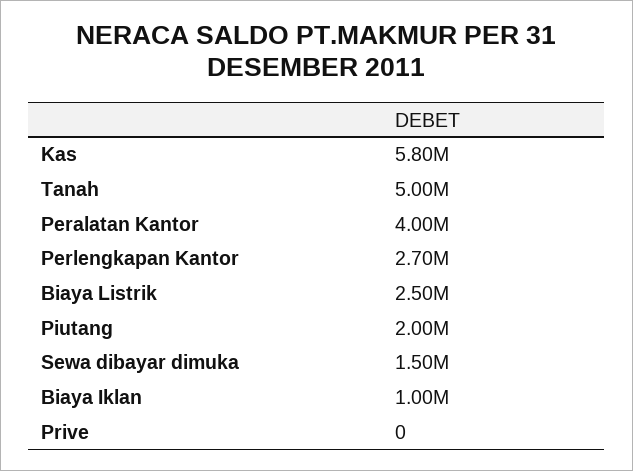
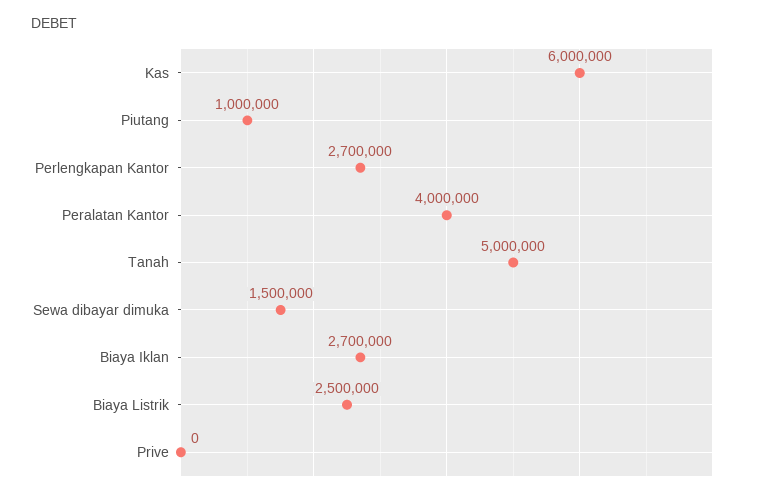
Kas: 5800000 -> 6000000
Piutang: 2000000 -> 1000000
Biaya Iklan: 1000000 -> 2700000

